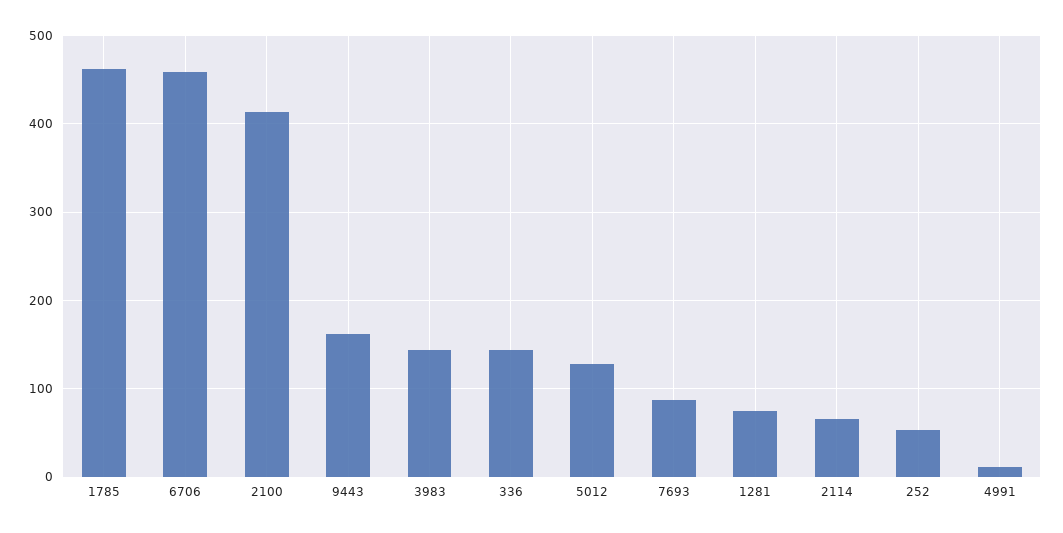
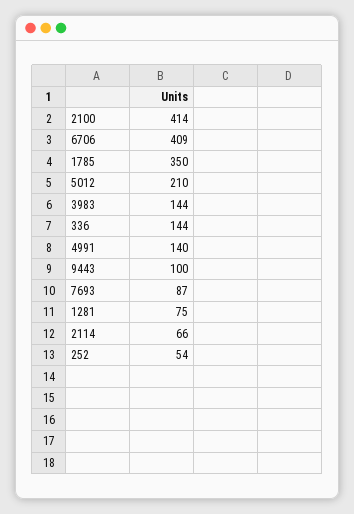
1785: 460 -> 350
6706: 460 -> 409
9443: 160 -> 100
5012: 130 -> 210
4991: 10 -> 140

